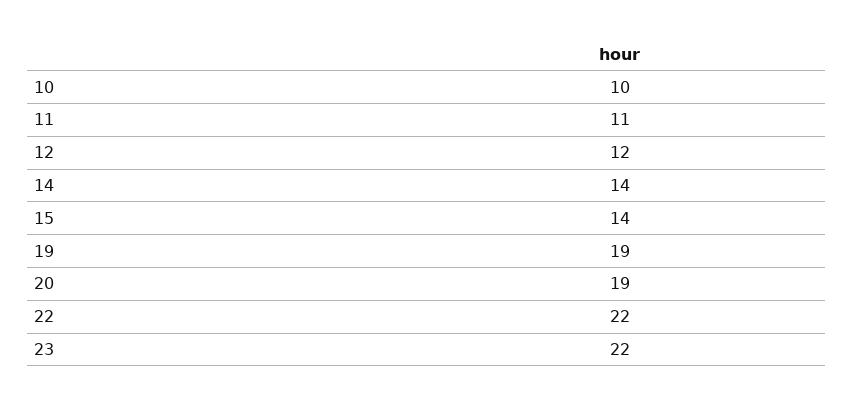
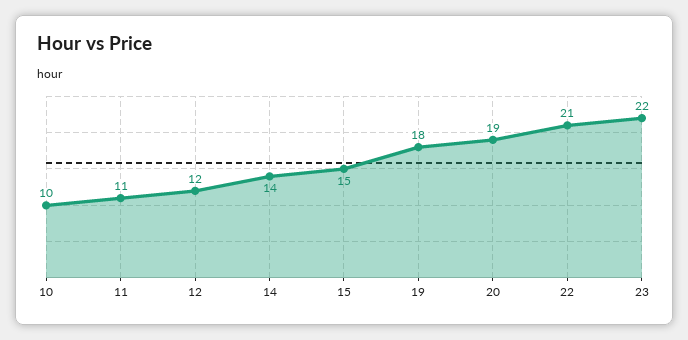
15: 14 -> 15
19: 19 -> 18
22: 22 -> 21

